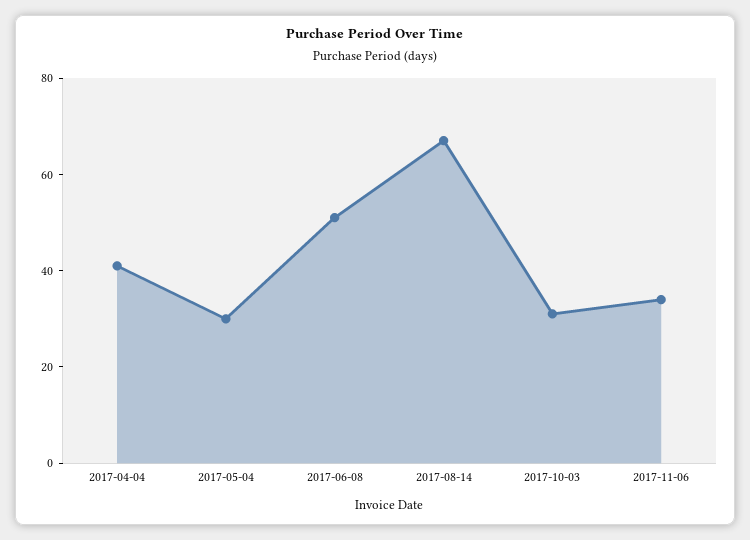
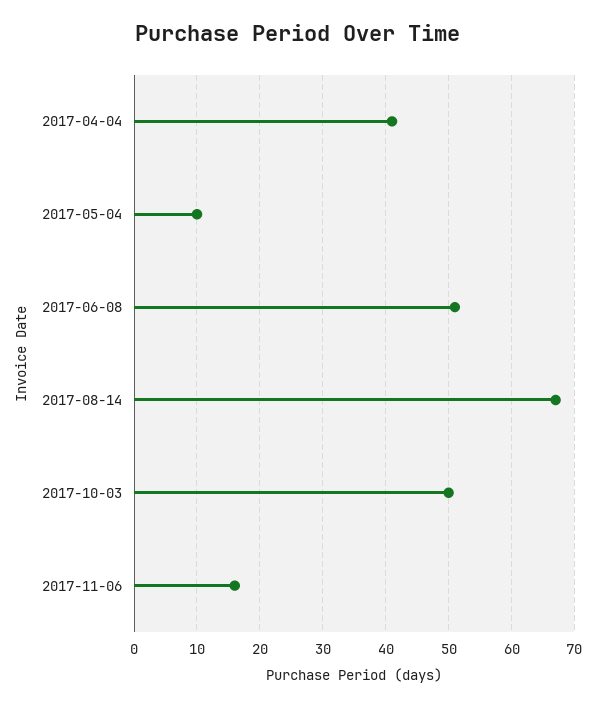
2017-05-04: 30 -> 10
2017-10-03: 30 -> 50
2017-11-06: 35 -> 16

